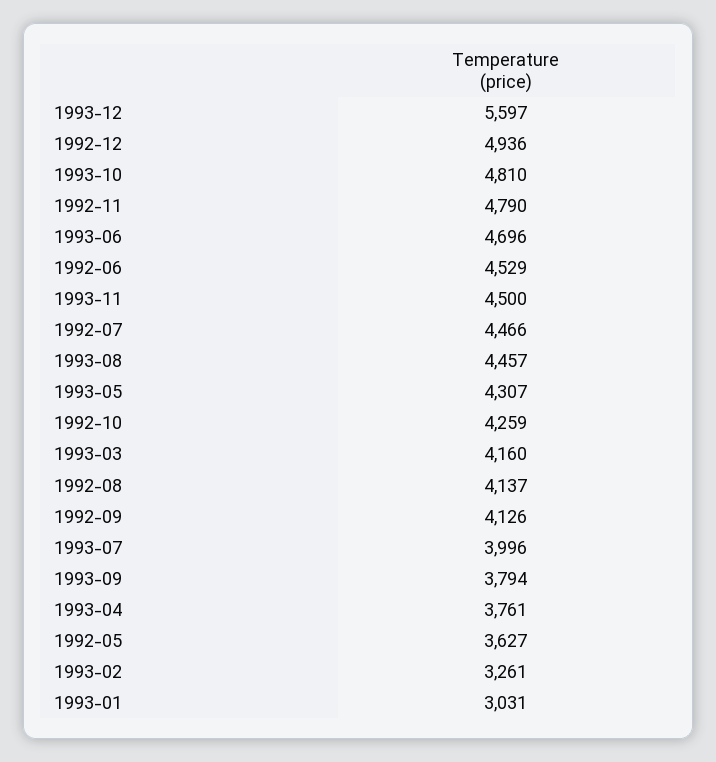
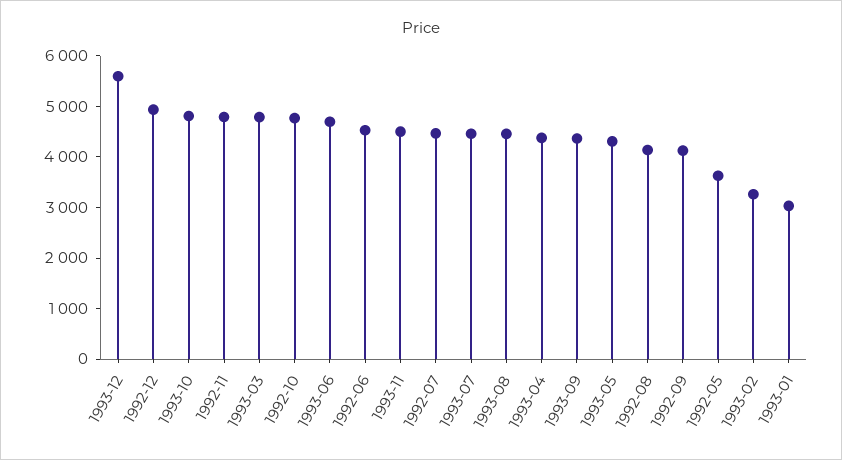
1992-10: 4259 -> 4800
1993-03: 4160 -> 4800
1993-07: 3996 -> 4400
1993-09: 3794 -> 4400
1993-04: 3761 -> 4400

